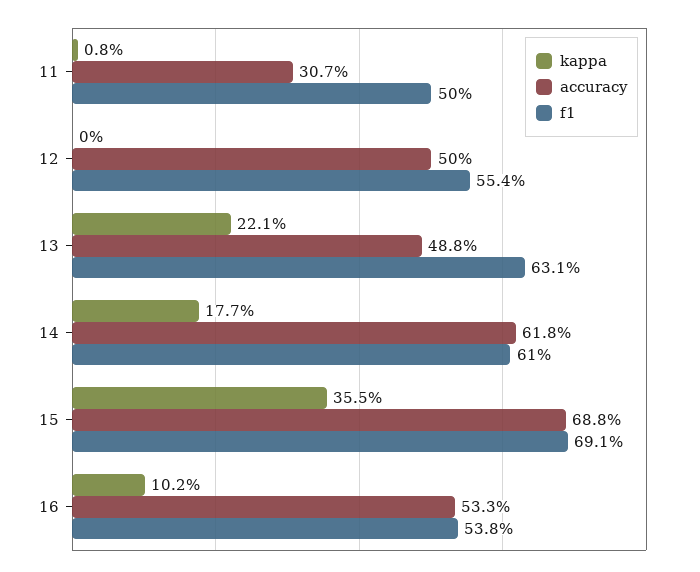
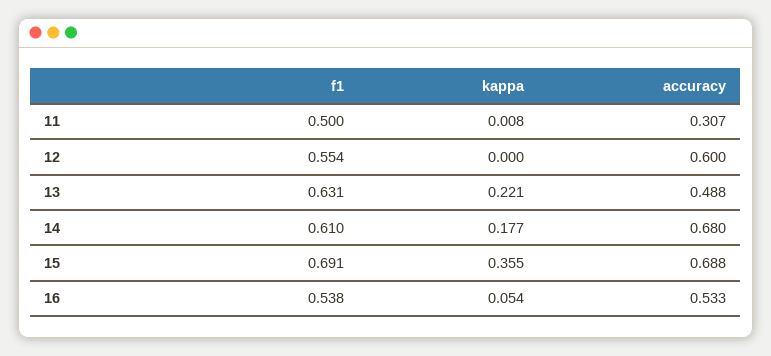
accuracy, 12: 0.5 -> 0.6
accuracy, 14: 0.618 -> 0.68
kappa, 16: 0.102 -> 0.054

